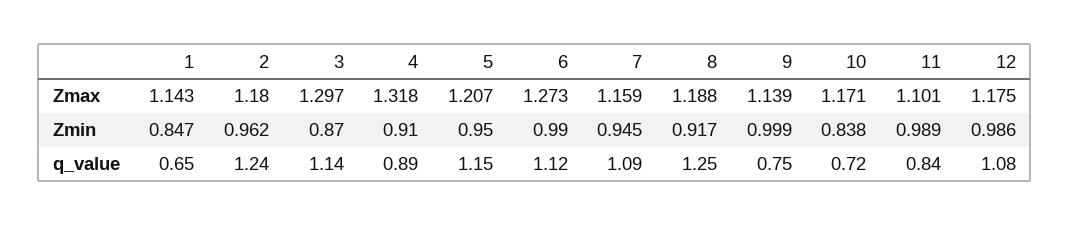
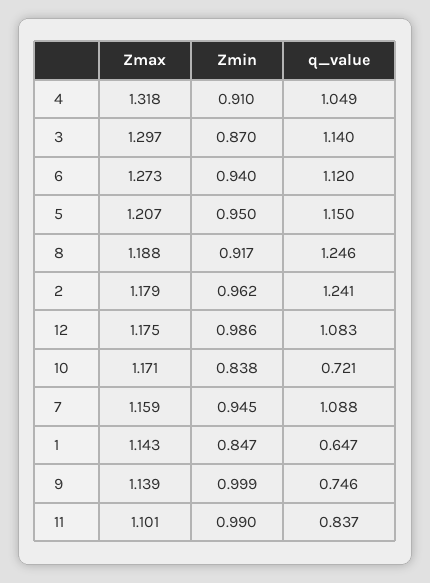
2, Zmax: 1.18 -> 1.179
6, Zmin: 0.99 -> 0.94
11, Zmin: 0.989 -> 0.99
4, q_value: 0.89 -> 1.049

